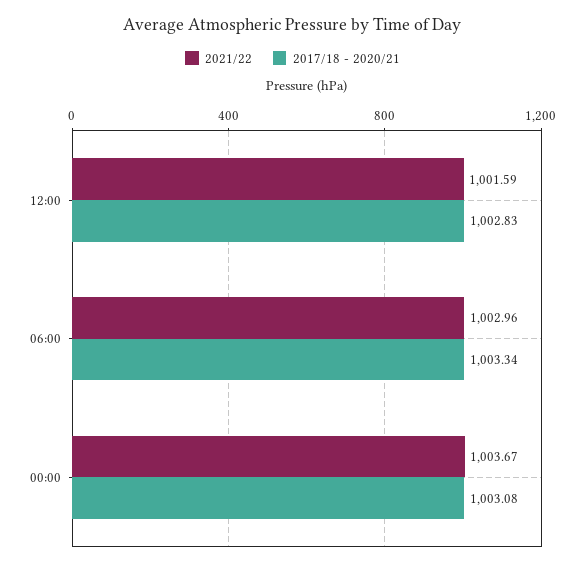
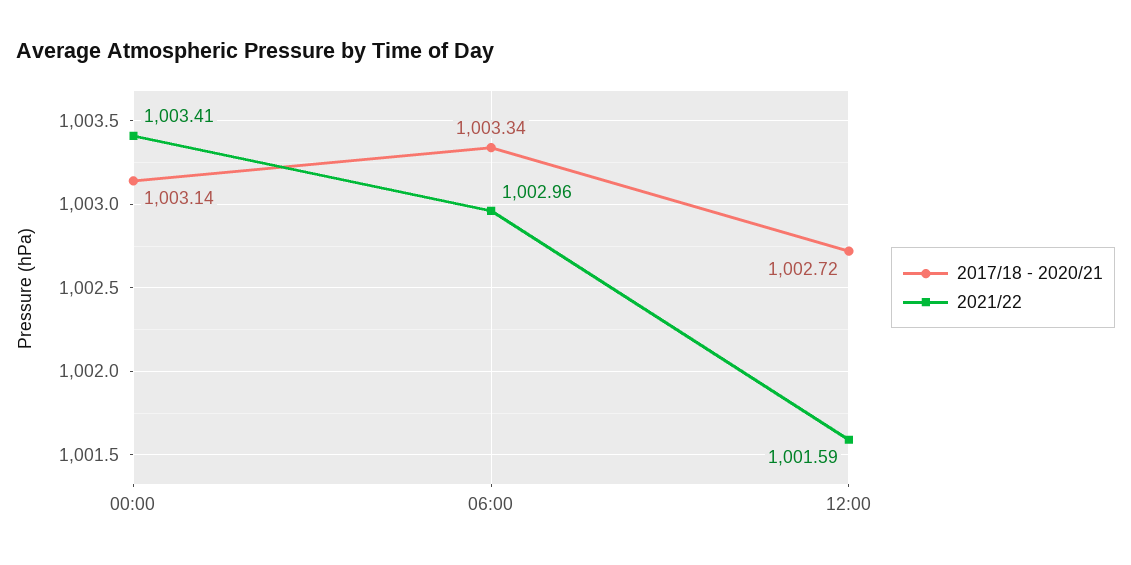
2017/18 - 2020/21, 12:00: 1002.83 -> 1002.72
2021/22, 00:00: 1003.67 -> 1003.41
2017/18 - 2020/21, 00:00: 1003.08 -> 1003.14

